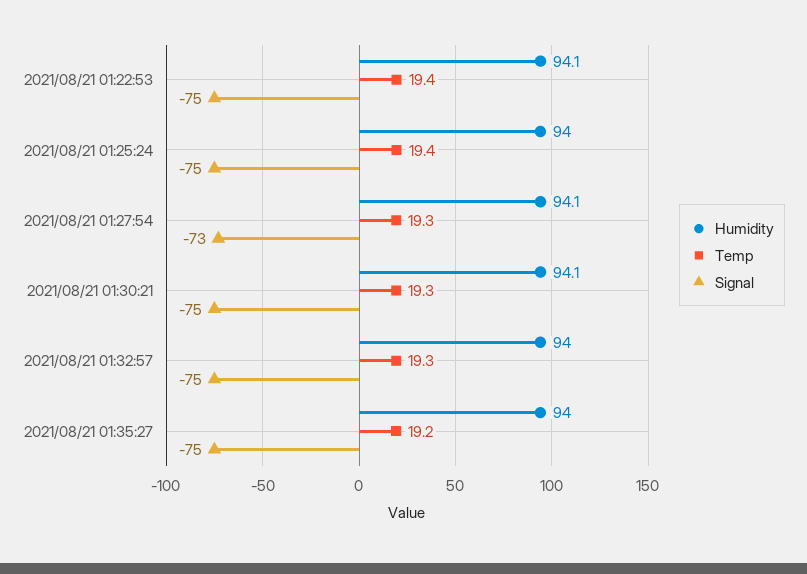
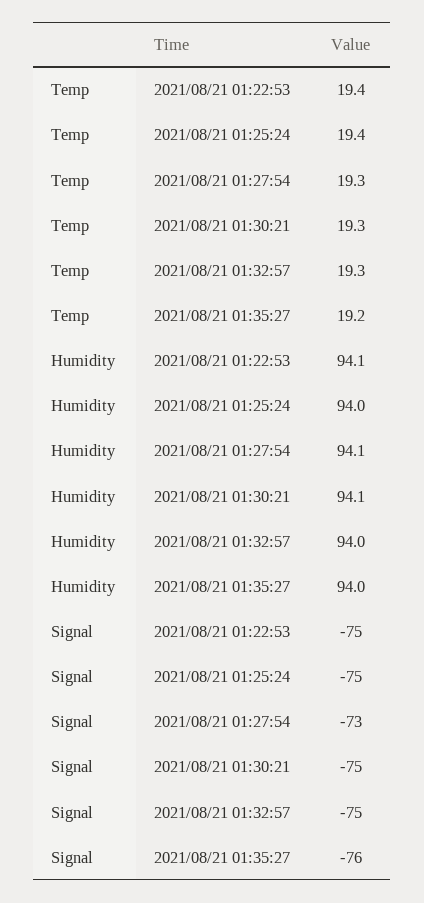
Signal, 2021/08/21 01:35:27: -75 -> -76

